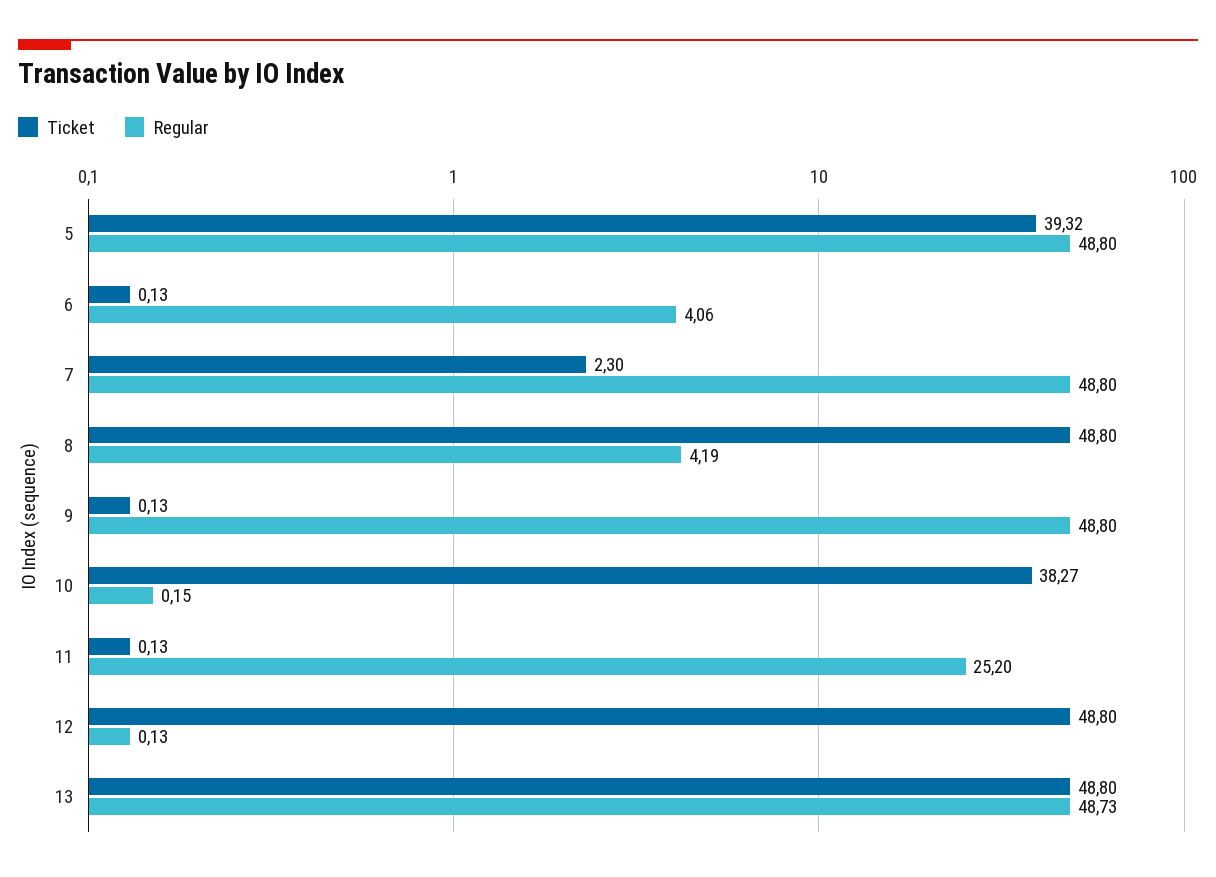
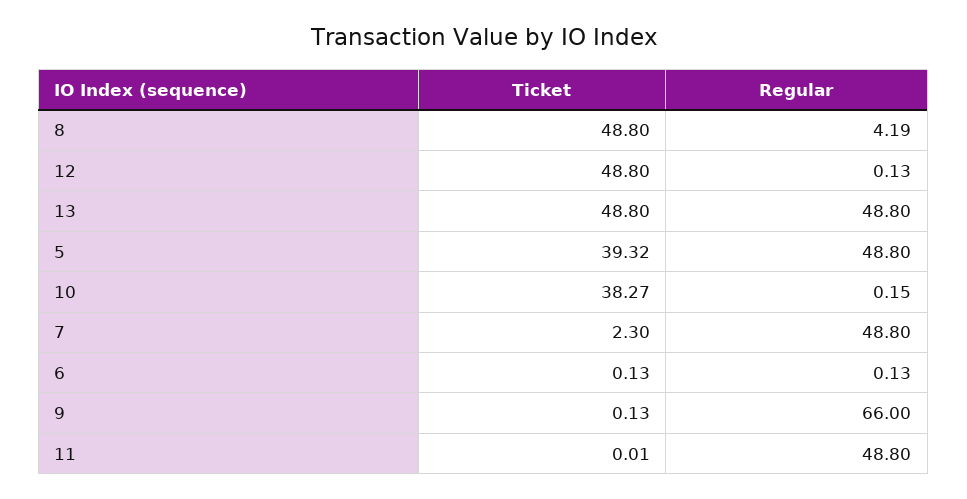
Regular, 6: 4.06 -> 0.13
Regular, 9: 48.8 -> 66
Ticket, 11: 0.13 -> 0.01
Regular, 11: 25.2 -> 48.8
Regular, 13: 48.73 -> 48.8

